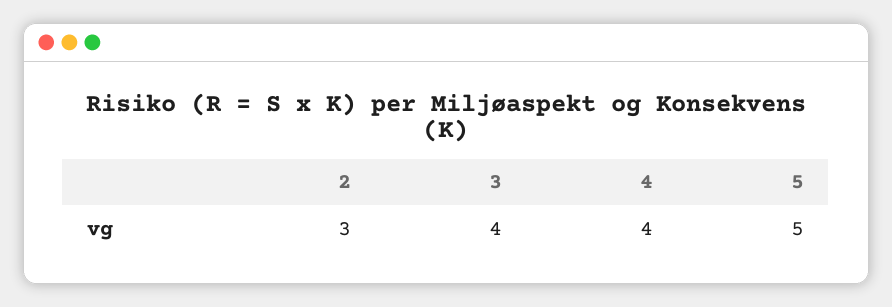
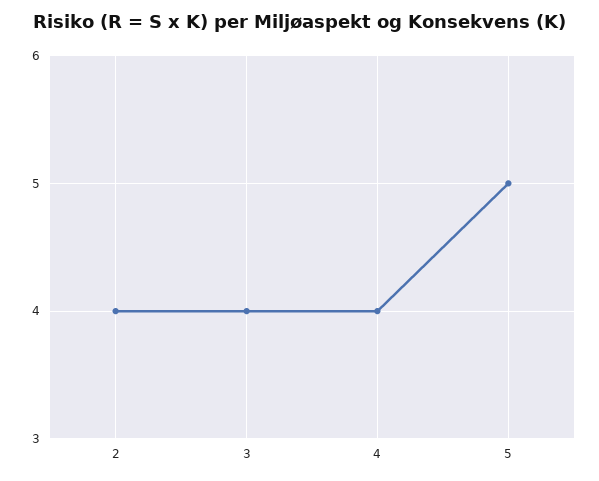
2: 3 -> 4

